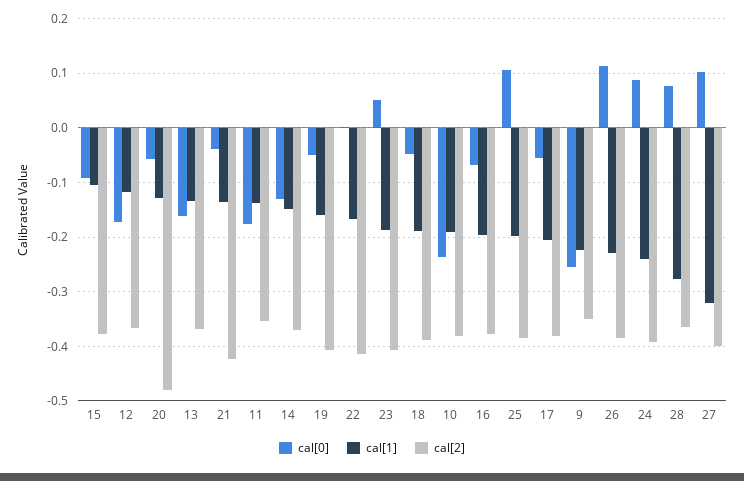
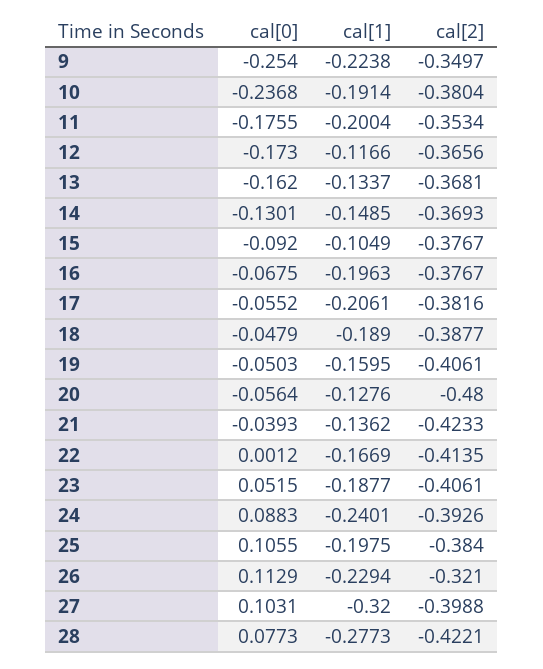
cal[1], 11: -0.14 -> -0.2004
cal[2], 26: -0.38 -> -0.321
cal[2], 28: -0.36 -> -0.4221

